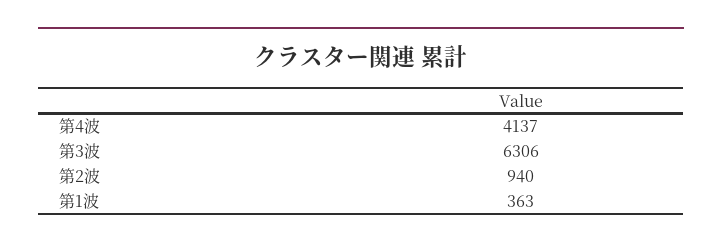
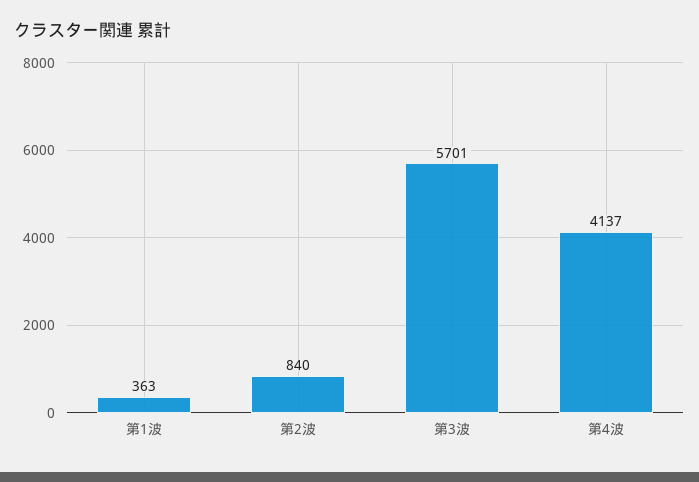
第3波: 6306 -> 5701
第2波: 940 -> 840

